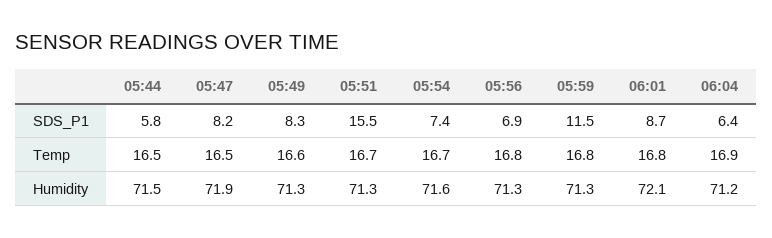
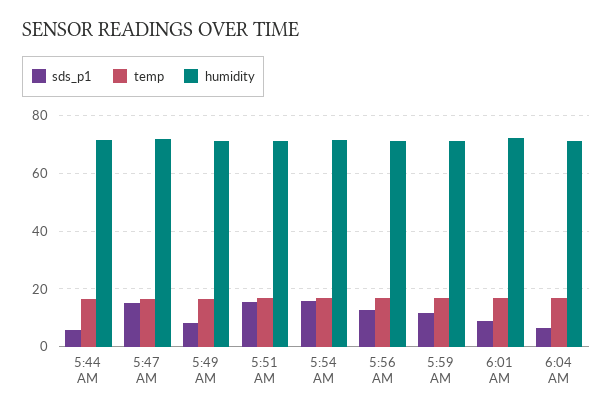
SDS_P1, 05:47: 8.2 -> 15
SDS_P1, 05:54: 7.4 -> 15
SDS_P1, 05:56: 6.9 -> 12.5

